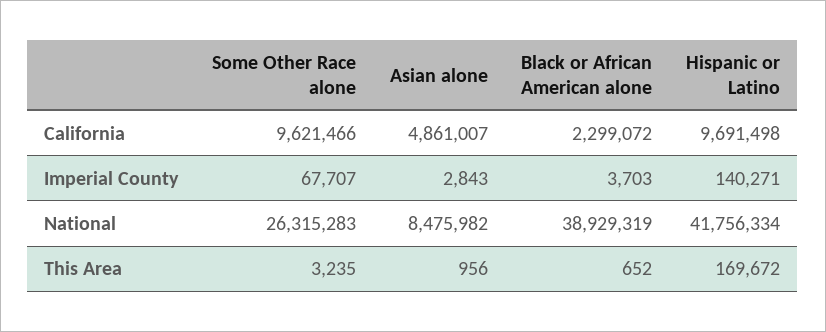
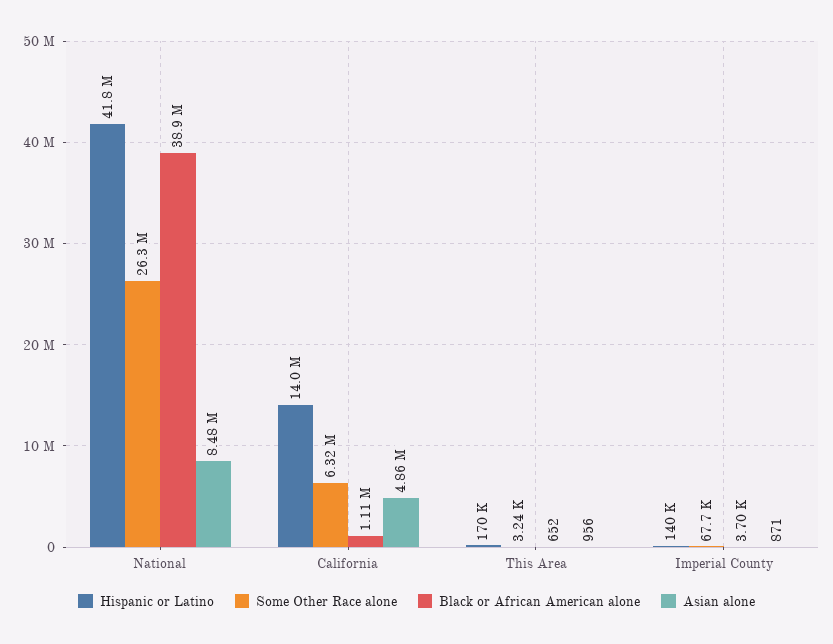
Some Other Race alone, California: 9621466 -> 6320000
Black or African American alone, California: 2299072 -> 1110000
Hispanic or Latino, California: 9691498 -> 14000000
Asian alone, Imperial County: 2843 -> 871

